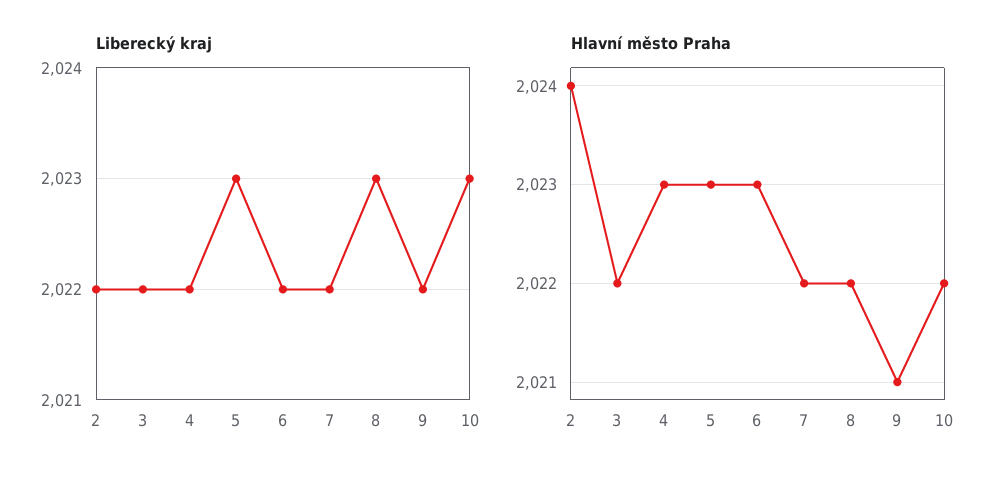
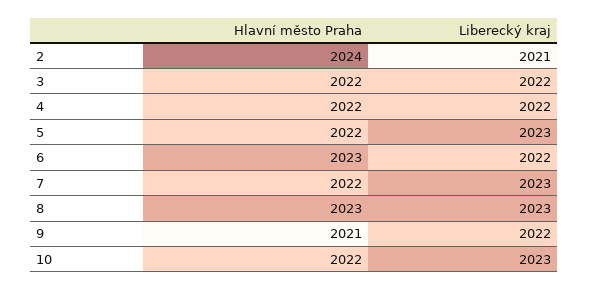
Liberecký kraj, 2: 2022 -> 2021
Liberecký kraj, 7: 2022 -> 2023
Hlavní město Praha, 4: 2023 -> 2022
Hlavní město Praha, 5: 2023 -> 2022
Hlavní město Praha, 8: 2022 -> 2023

